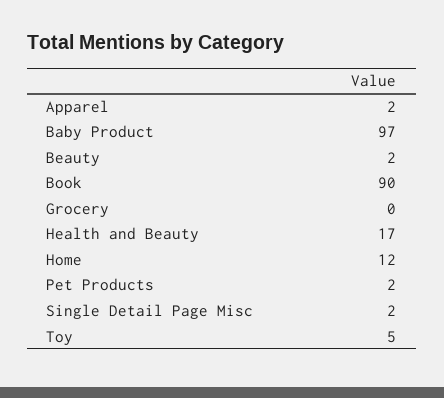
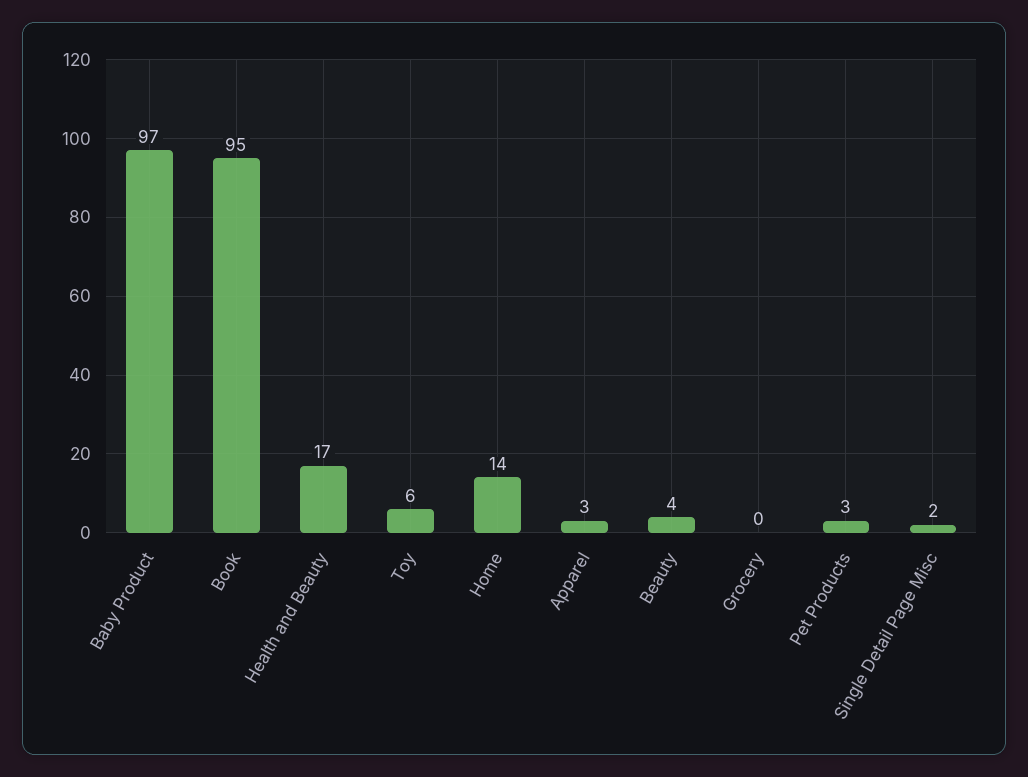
Apparel: 2 -> 3
Beauty: 2 -> 4
Book: 90 -> 95
Home: 12 -> 14
Pet Products: 2 -> 3
Toy: 5 -> 6

